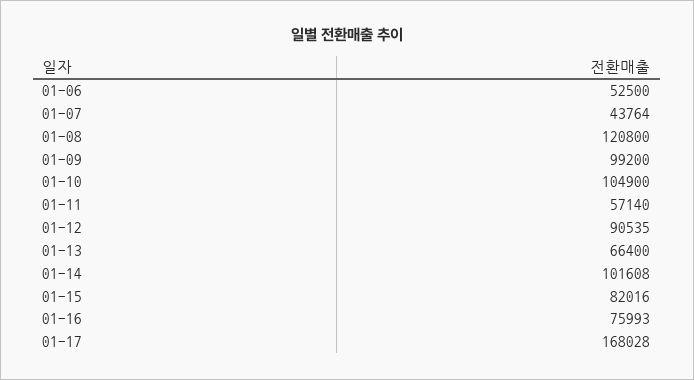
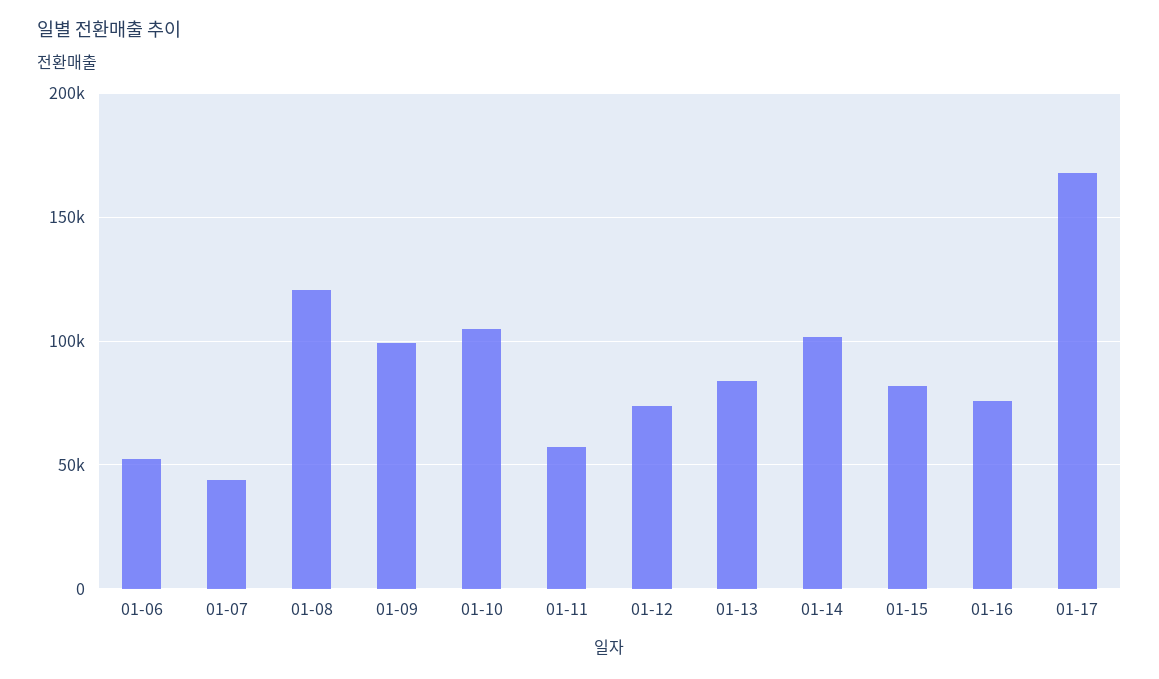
01-12: 90535 -> 75000
01-13: 66400 -> 85000

